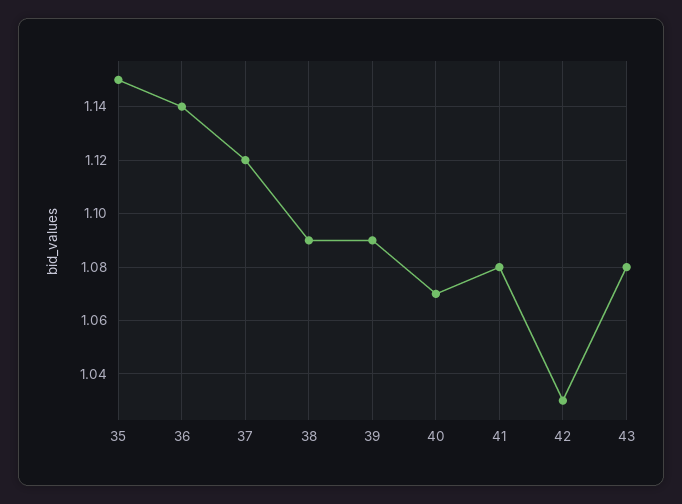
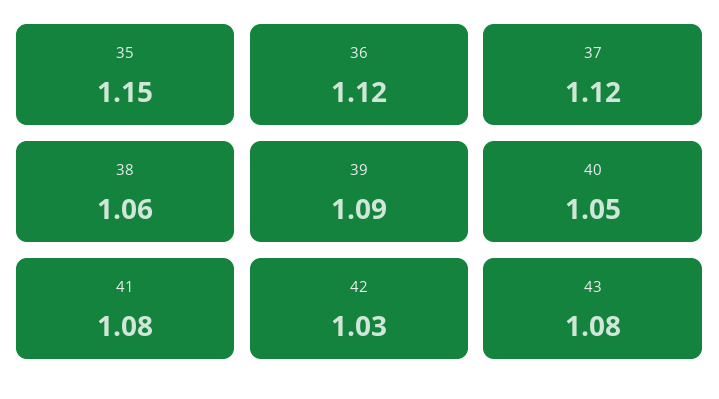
36: 1.14 -> 1.12
38: 1.09 -> 1.06
40: 1.07 -> 1.05

